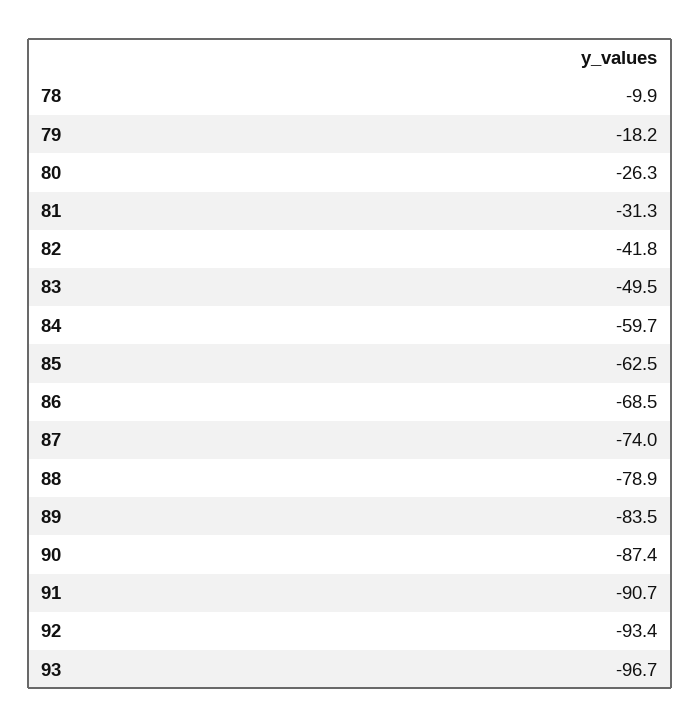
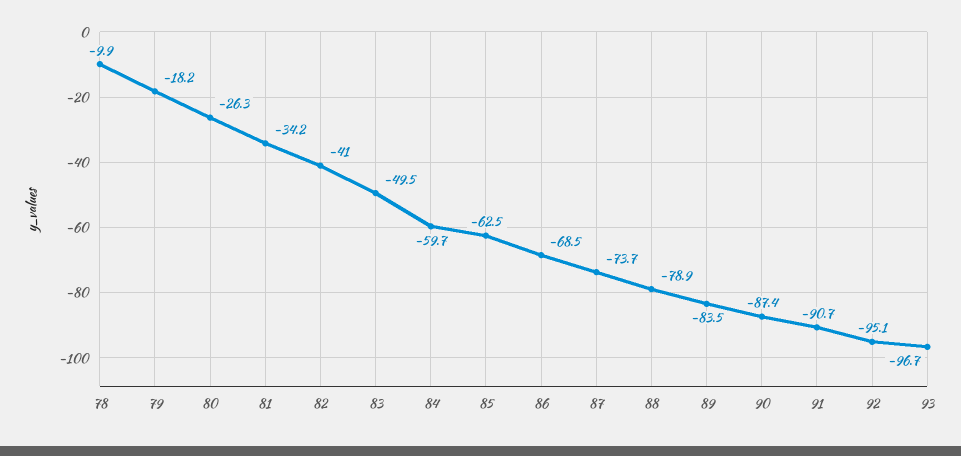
81: -31.3 -> -34.2
82: -41.8 -> -41
87: -74 -> -73.7
92: -93.4 -> -95.1

